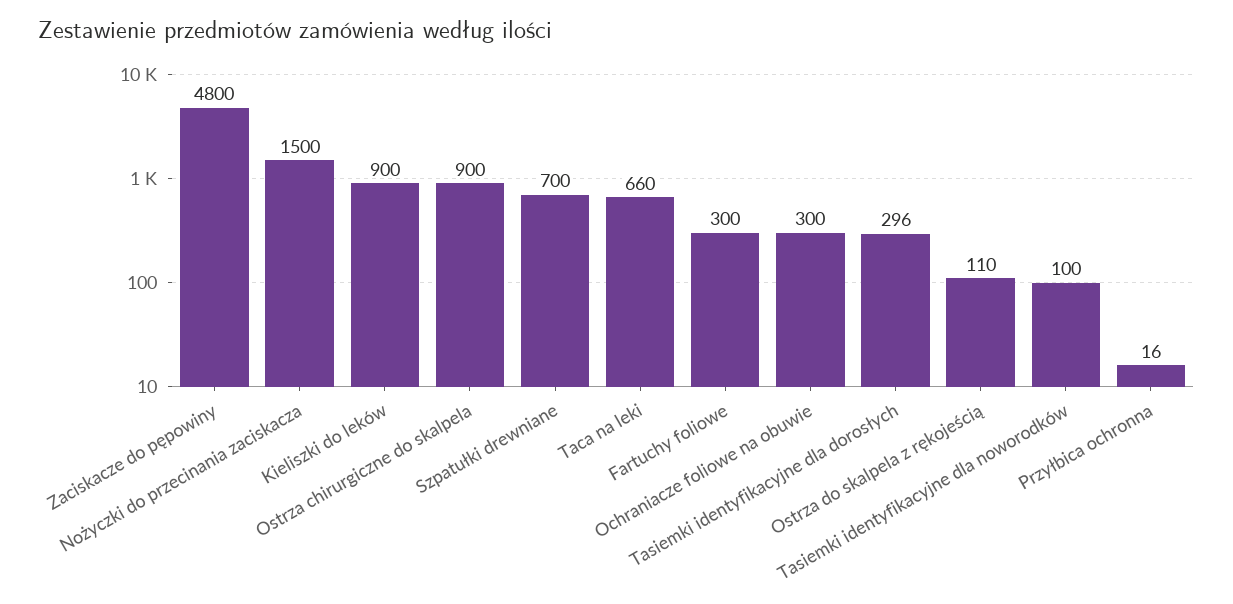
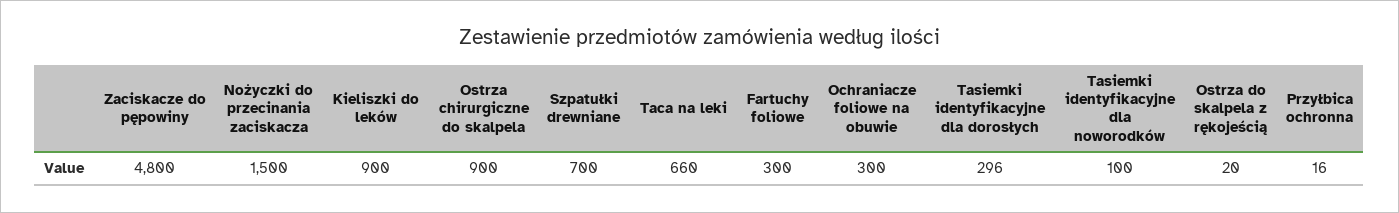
Ostrza do skalpela z rękojeścią: 110 -> 20

